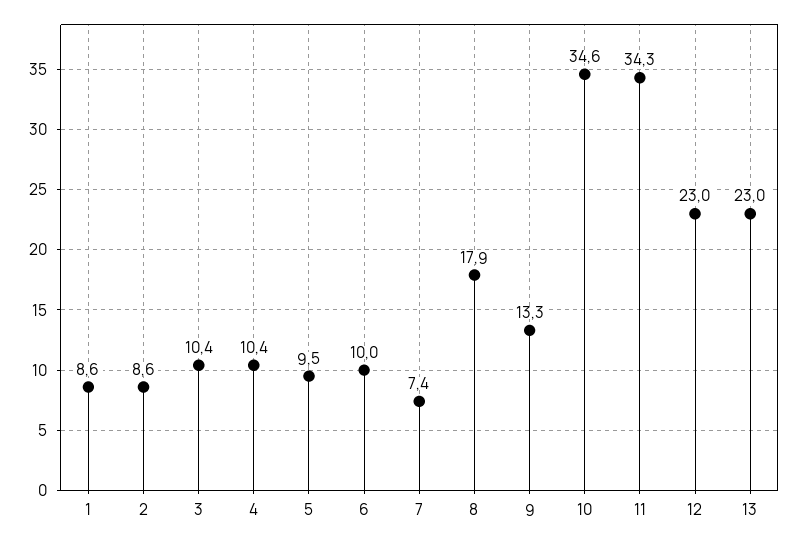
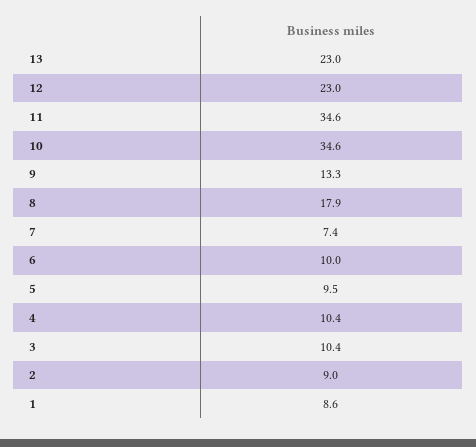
2: 8.6 -> 9
11: 34.3 -> 34.6

